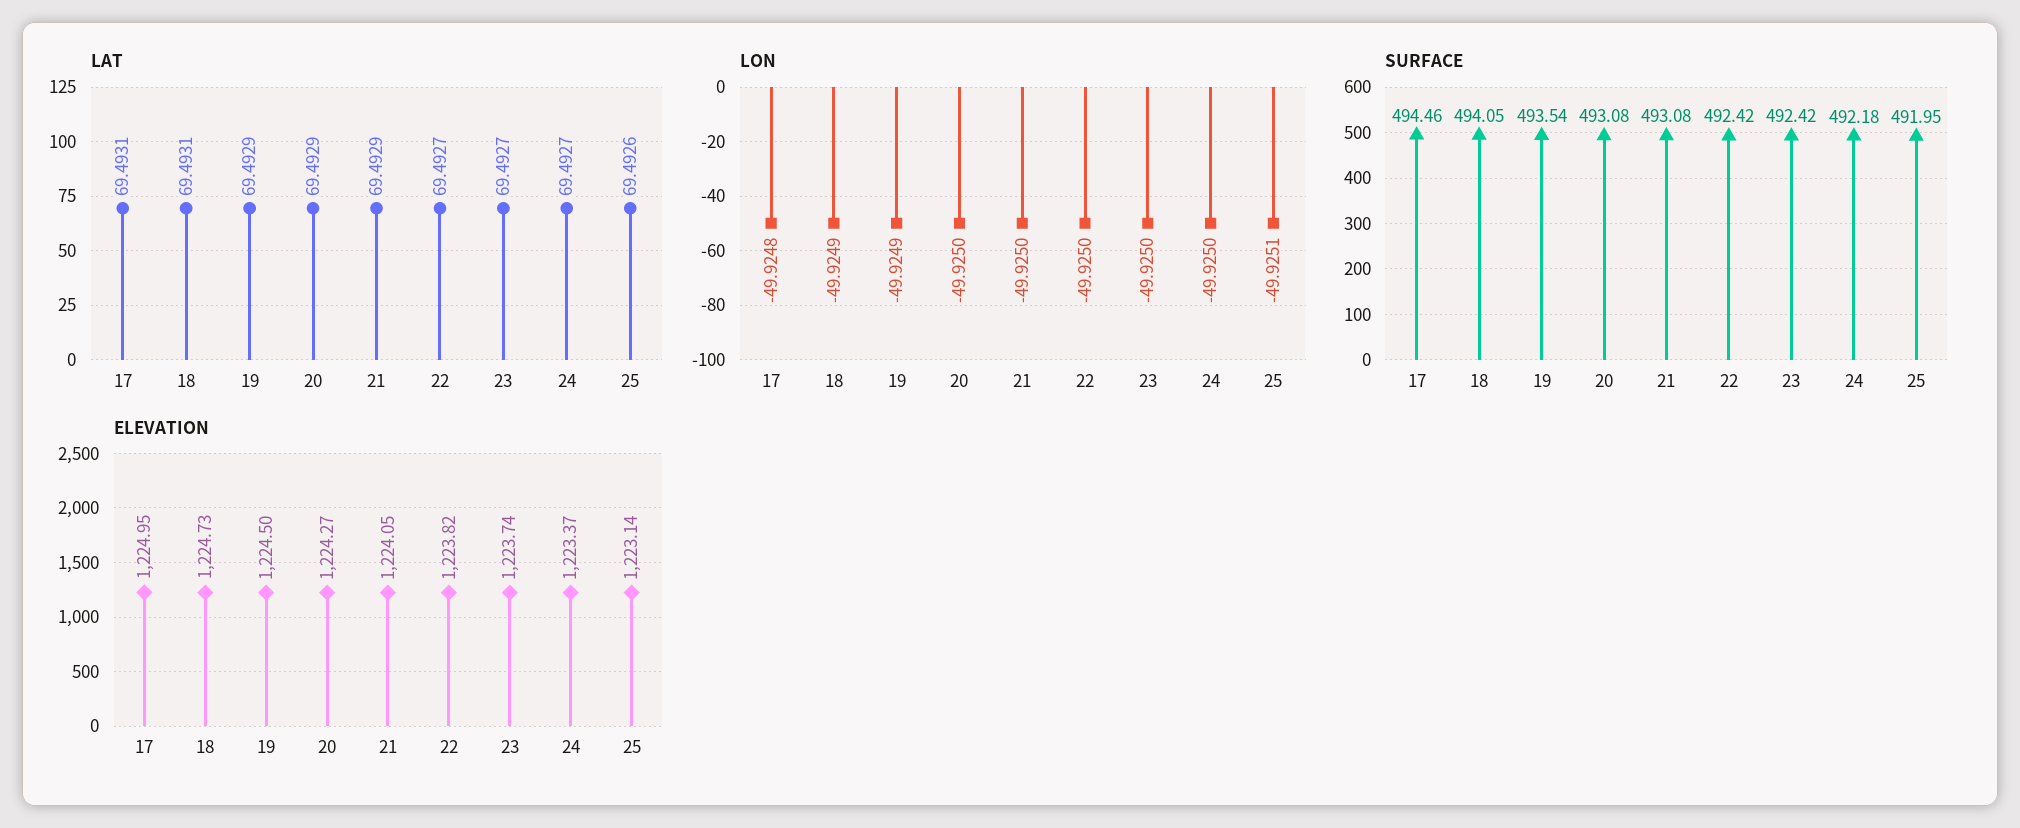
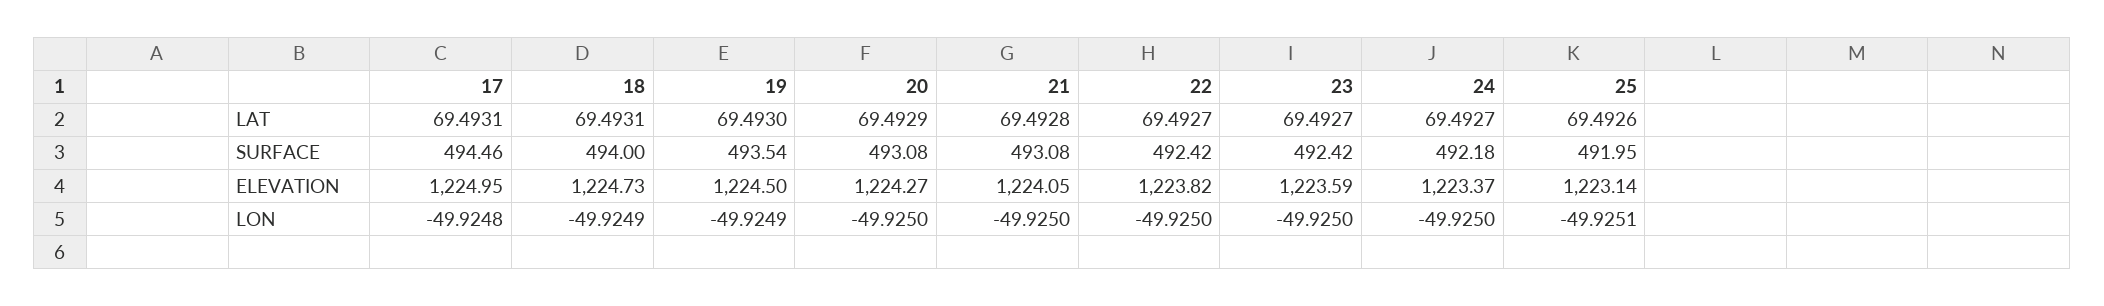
LAT, 19: 69.4929 -> 69.493
LAT, 21: 69.4929 -> 69.4928
SURFACE, 18: 494.05 -> 494
ELEVATION, 23: 1223.74 -> 1223.59

